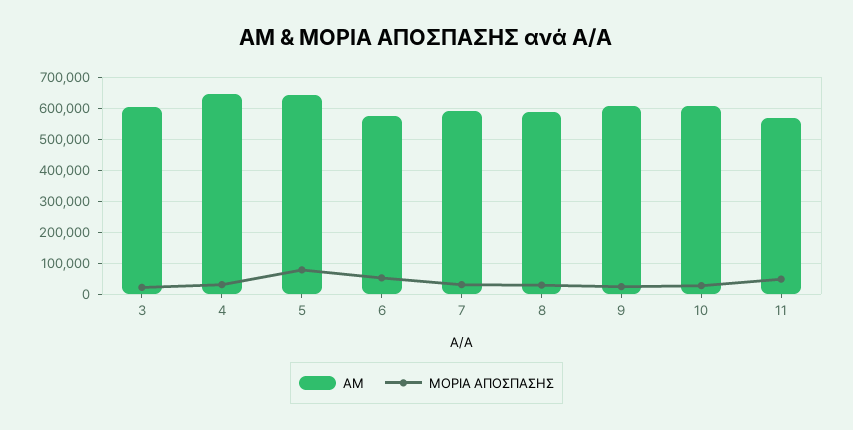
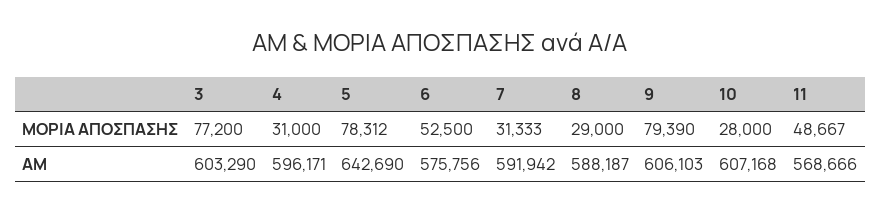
ΜΟΡΙΑ ΑΠΟΣΠΑΣΗΣ, 3: 20000 -> 77200
AM, 4: 640000 -> 596171
ΜΟΡΙΑ ΑΠΟΣΠΑΣΗΣ, 9: 20000 -> 79390

